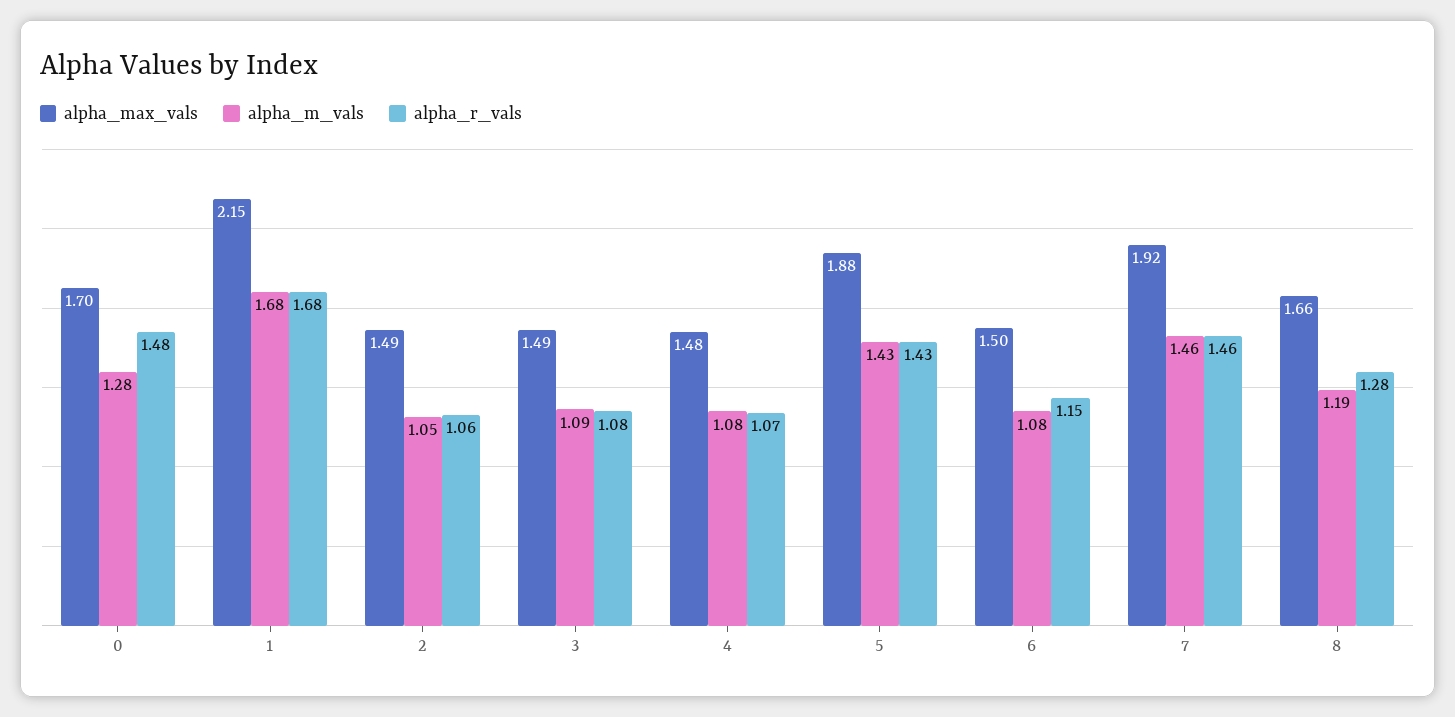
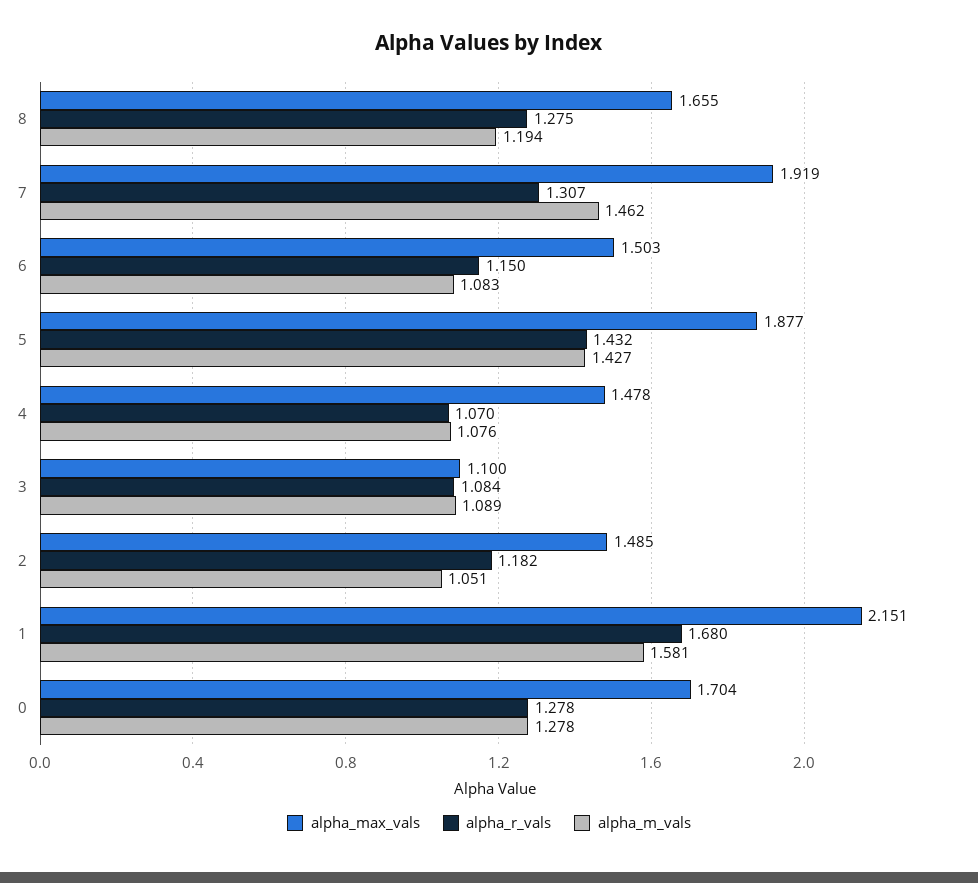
alpha_r_vals, 0: 1.48 -> 1.278
alpha_m_vals, 1: 1.68 -> 1.581
alpha_r_vals, 2: 1.06 -> 1.182
alpha_max_vals, 3: 1.49 -> 1.1
alpha_r_vals, 7: 1.46 -> 1.307

